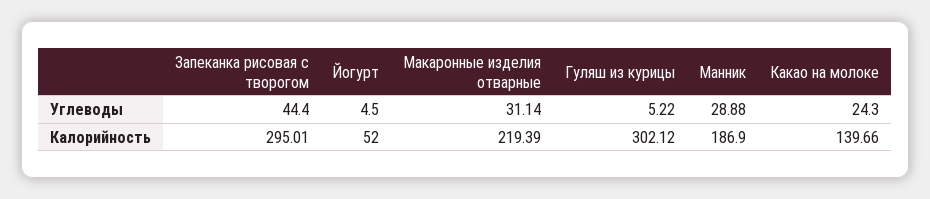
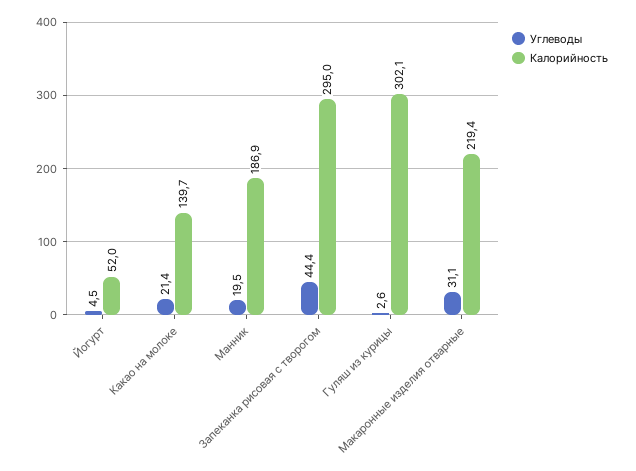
Углеводы, Гуляш из курицы: 5.22 -> 2.6
Углеводы, Манник: 28.88 -> 19.5
Углеводы, Какао на молоке: 24.3 -> 21.4

